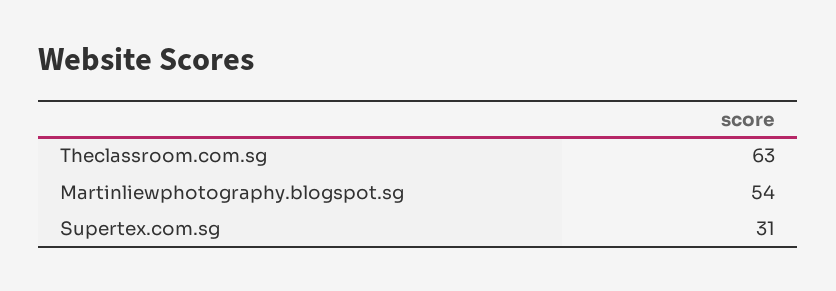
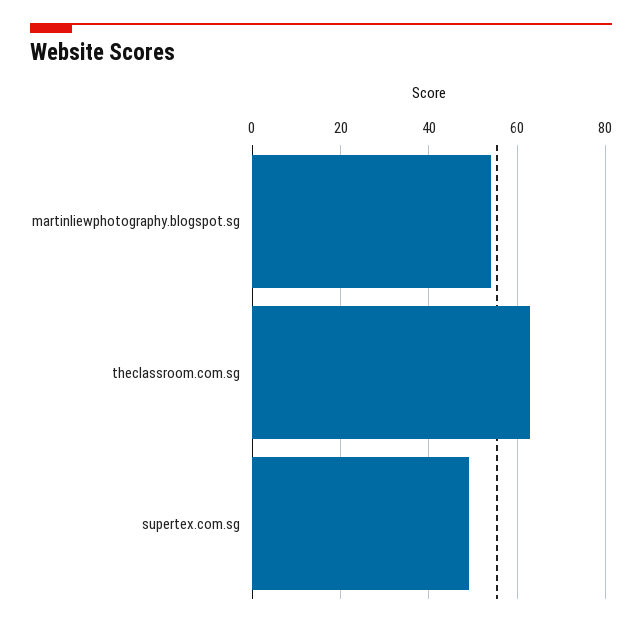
Supertex.com.sg: 31 -> 50

